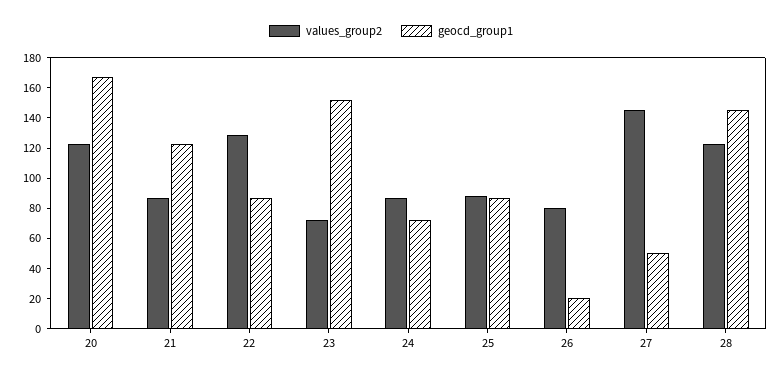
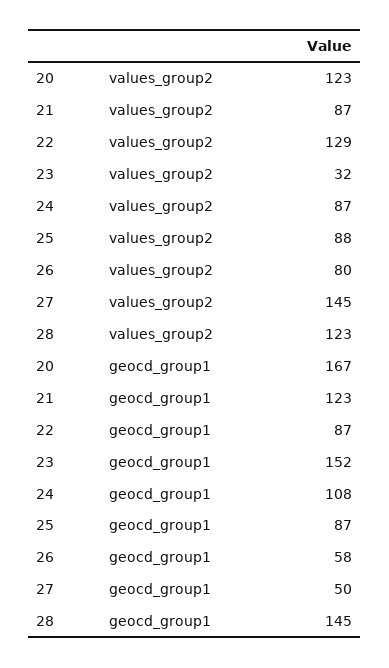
values_group2, 23: 70 -> 32
geocd_group1, 24: 70 -> 108
geocd_group1, 26: 20 -> 58

